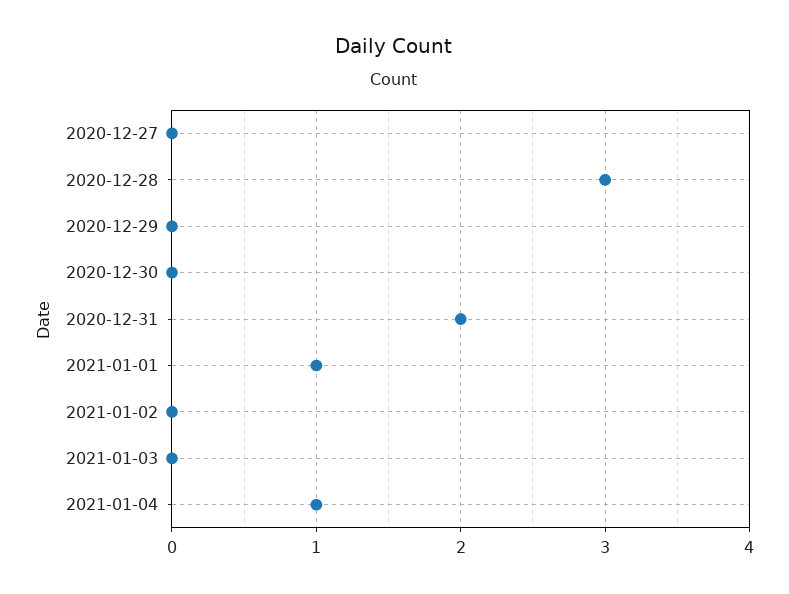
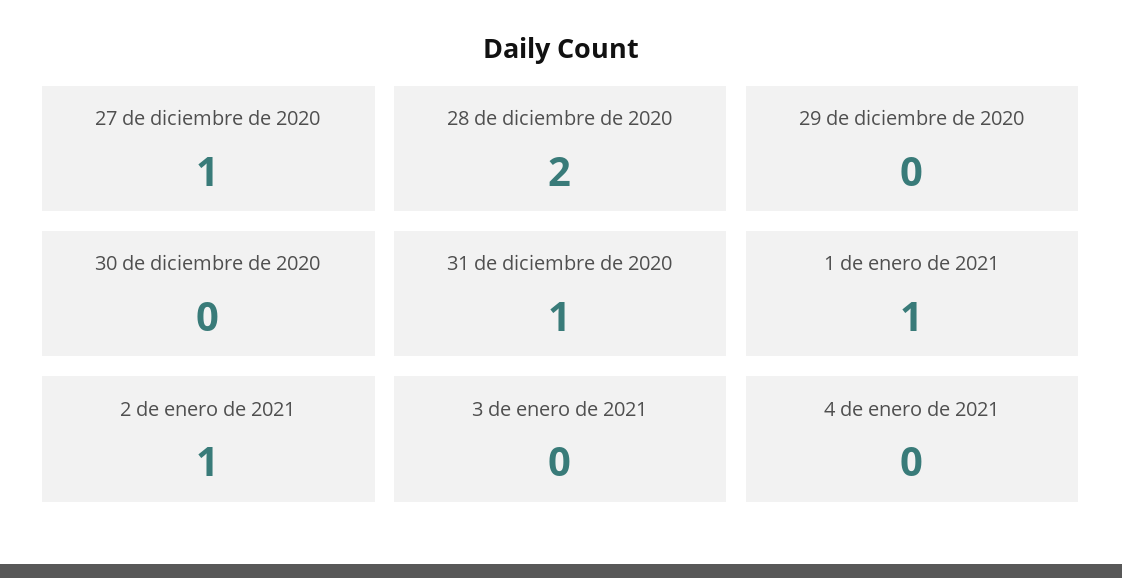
2020-12-27: 0 -> 1
2020-12-28: 3 -> 2
2020-12-31: 2 -> 1
2021-01-02: 0 -> 1
2021-01-04: 1 -> 0

